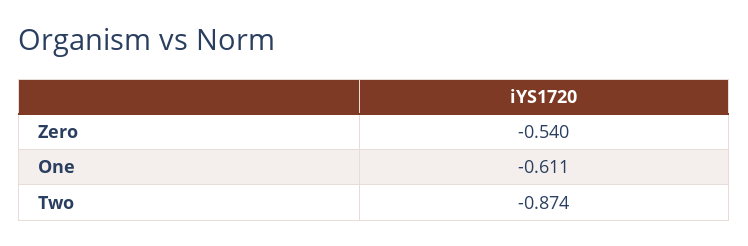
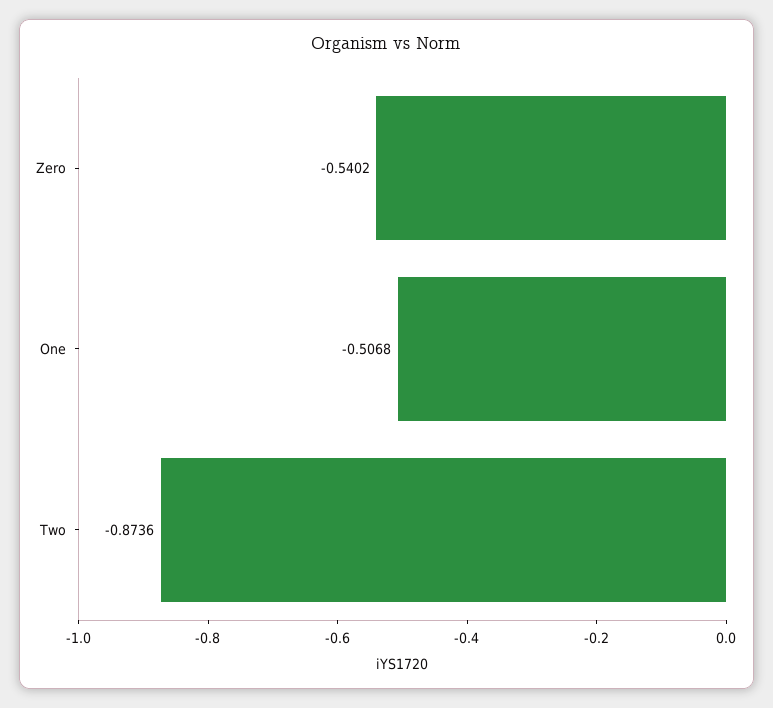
One: -0.611 -> -0.5068

